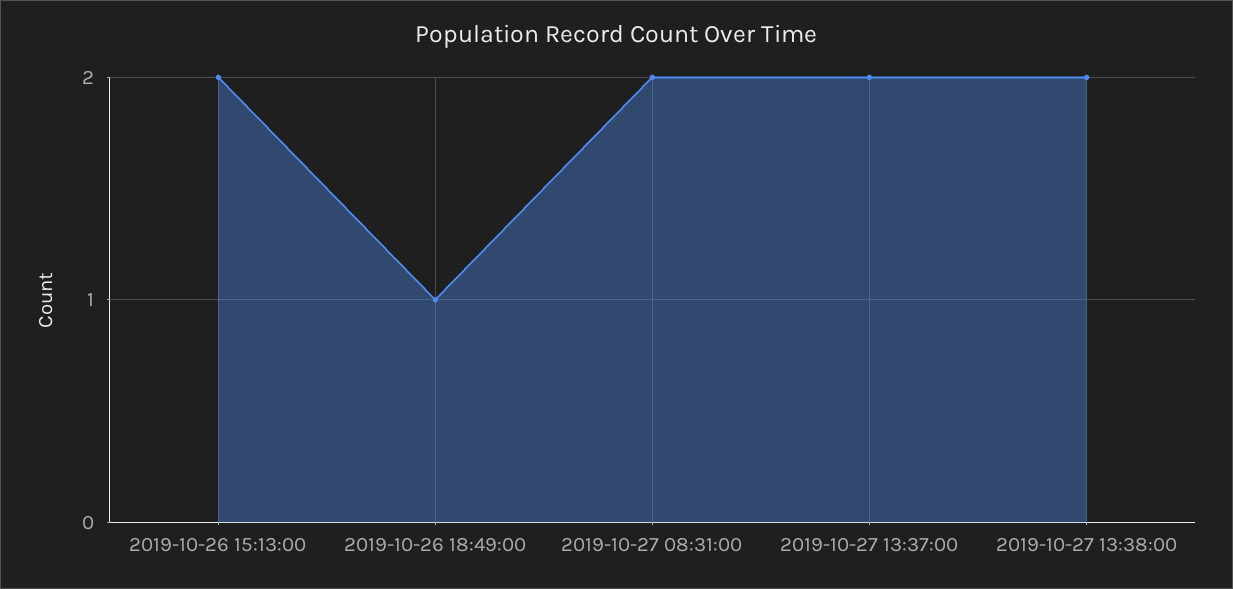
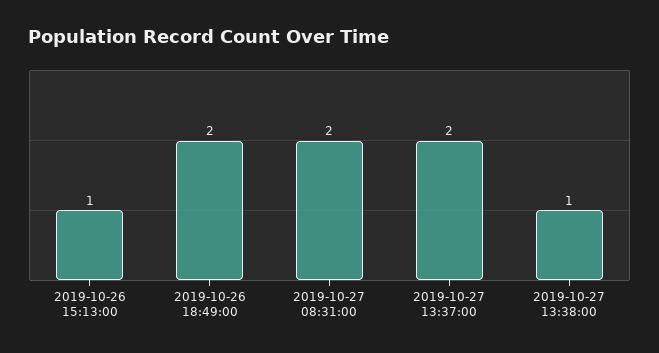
2019-10-26 15:13:00: 2 -> 1
2019-10-26 18:49:00: 1 -> 2
2019-10-27 13:38:00: 2 -> 1

